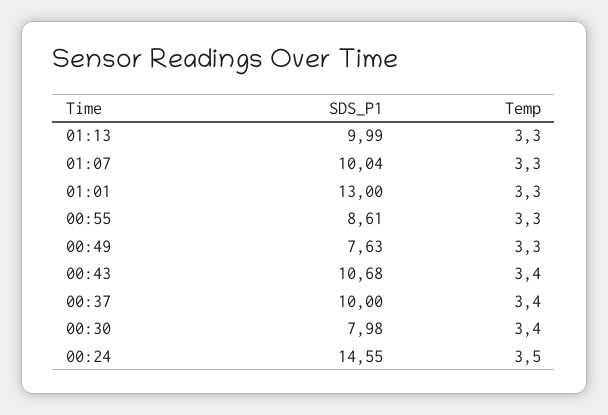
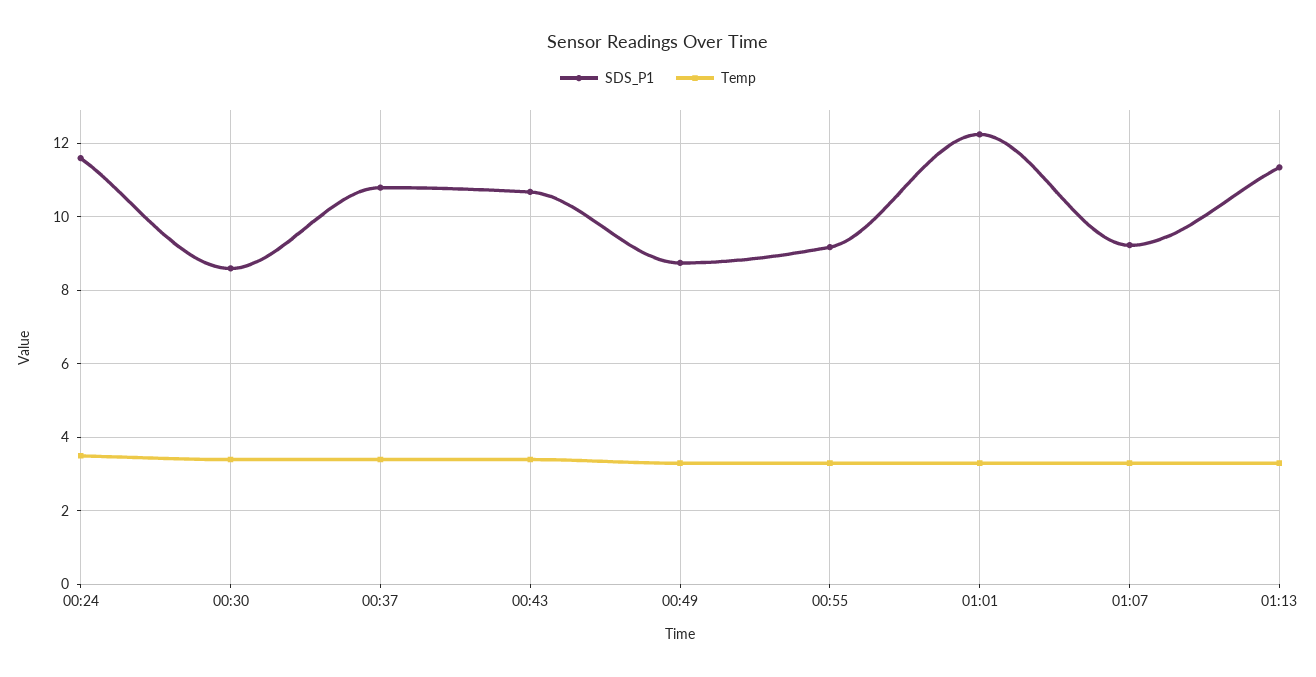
SDS_P1, 01:13: 9.99 -> 11.4
SDS_P1, 01:07: 10.04 -> 9.2
SDS_P1, 01:01: 13 -> 12.2
SDS_P1, 00:55: 8.61 -> 9.2
SDS_P1, 00:49: 7.63 -> 8.8
SDS_P1, 00:37: 10 -> 10.8
SDS_P1, 00:30: 7.98 -> 8.6
SDS_P1, 00:24: 14.55 -> 11.6

